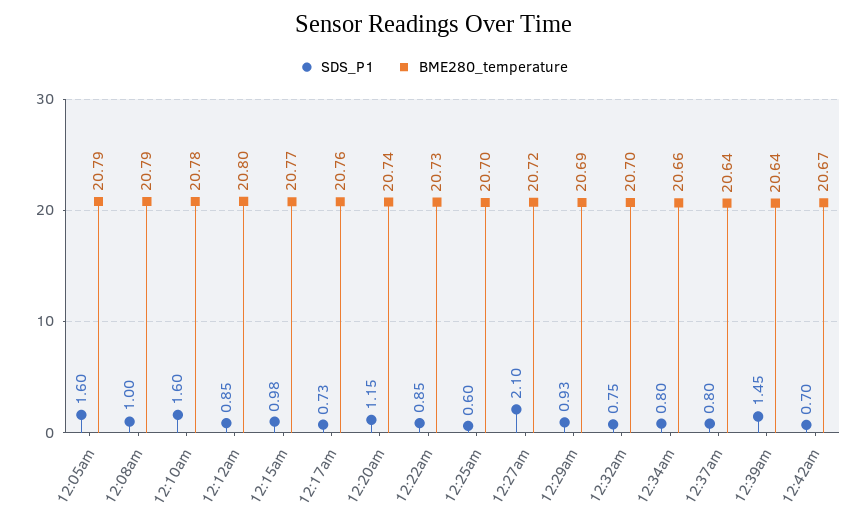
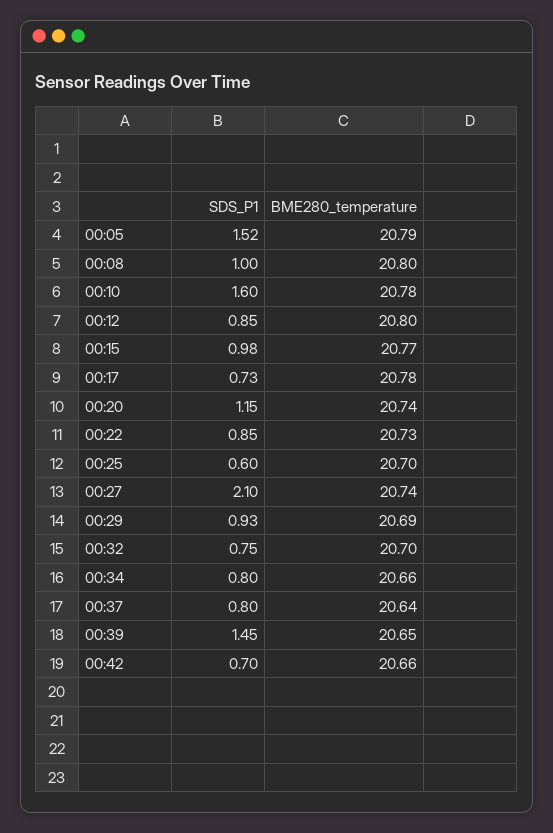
SDS_P1, 12:05am: 1.6 -> 1.52
BME280_temperature, 12:08am: 20.79 -> 20.8
BME280_temperature, 12:17am: 20.76 -> 20.78
BME280_temperature, 12:27am: 20.72 -> 20.74
BME280_temperature, 12:39am: 20.64 -> 20.65
BME280_temperature, 12:42am: 20.67 -> 20.66

